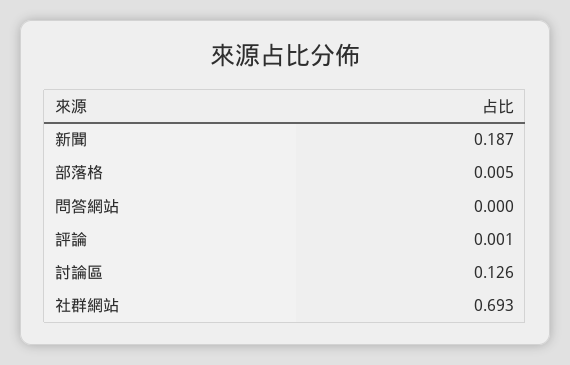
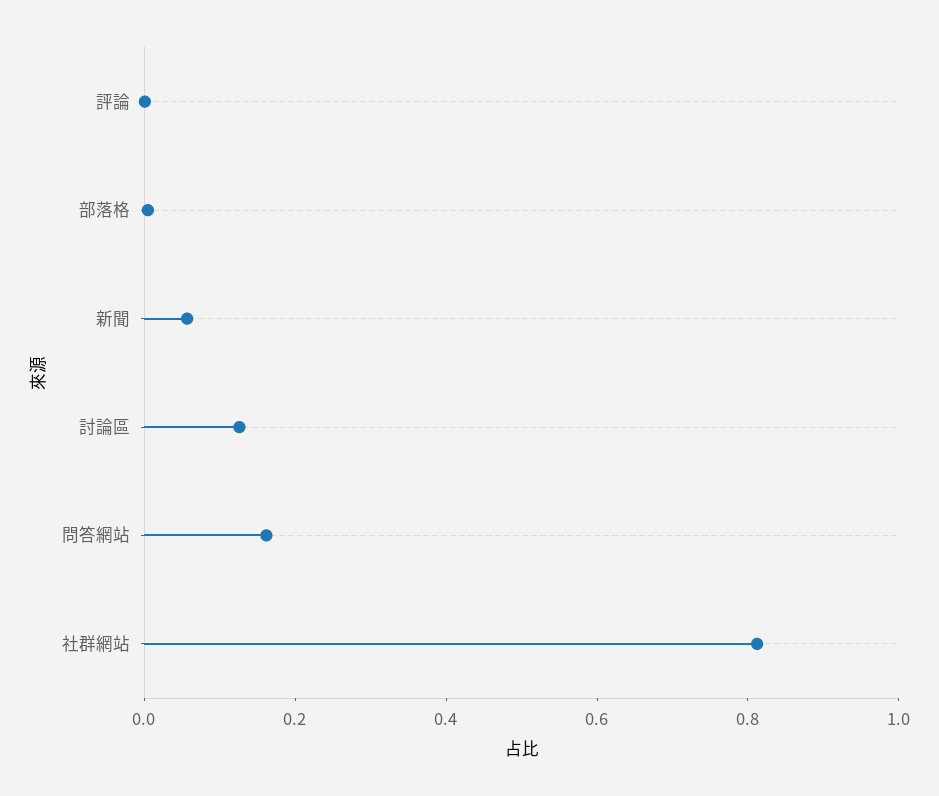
新聞: 0.187 -> 0.05
問答網站: 0 -> 0.15
社群網站: 0.693 -> 0.8

